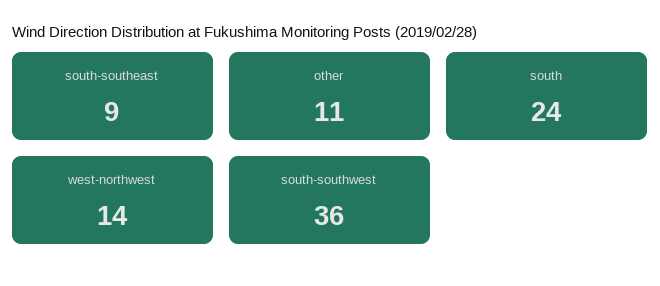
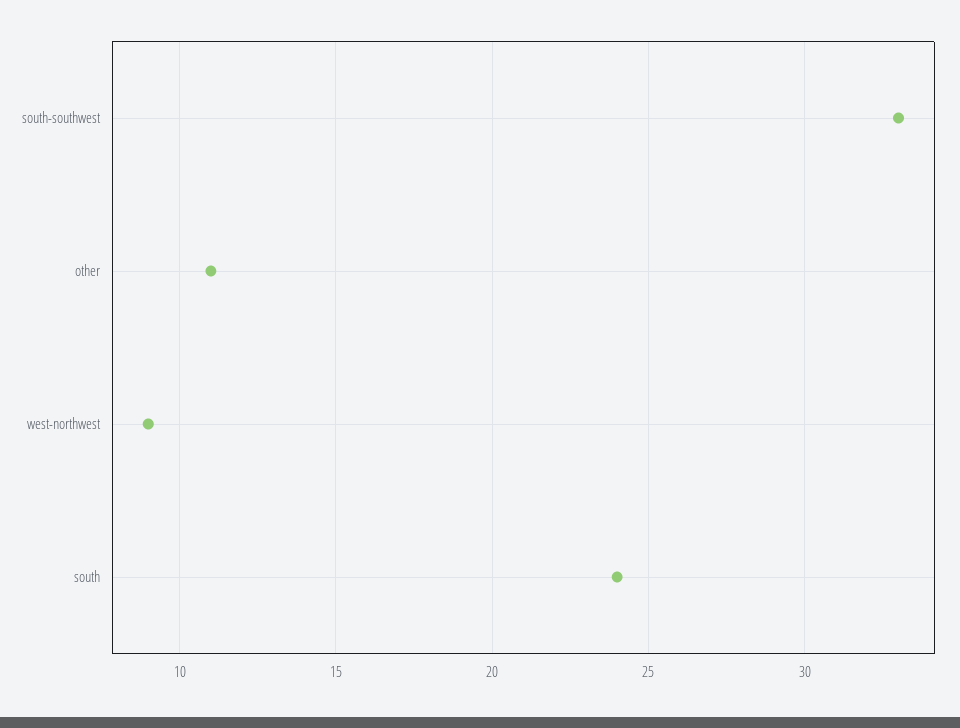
south-southeast: 9 -> none
west-northwest: 14 -> 9
south-southwest: 36 -> 33

